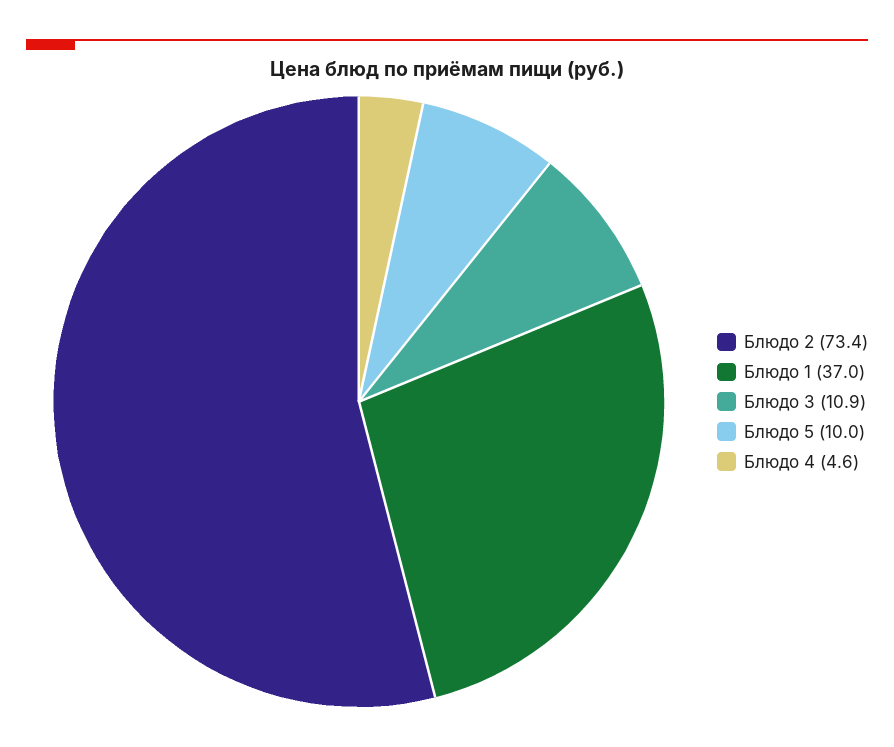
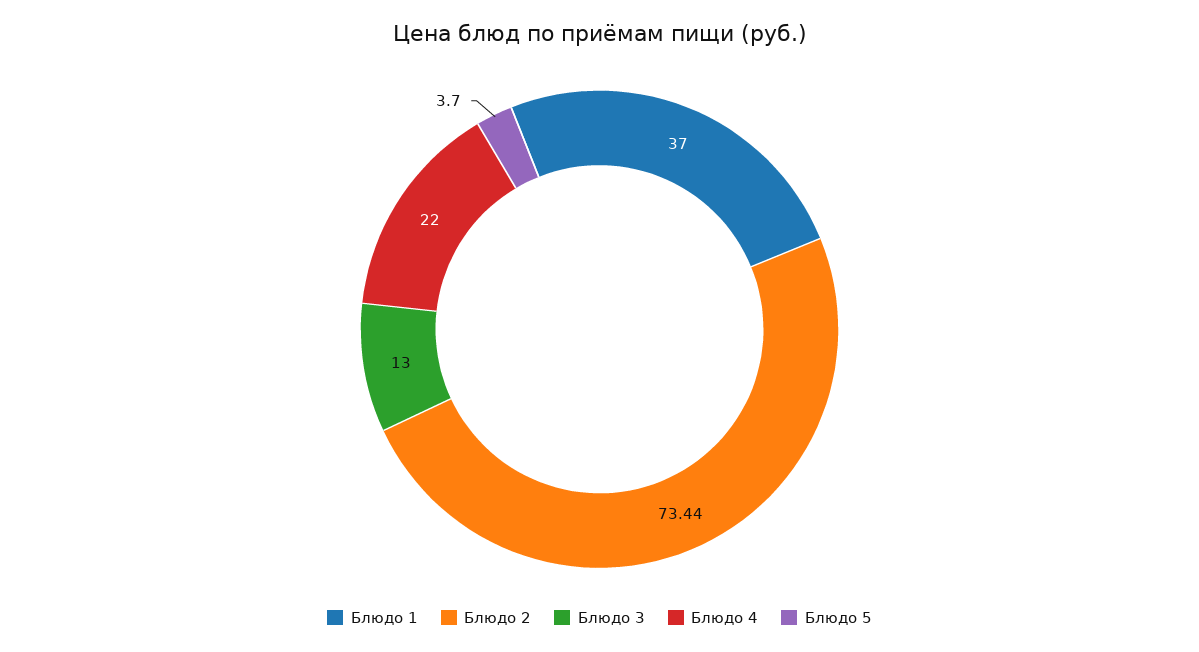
Блюдо 3: 10.9 -> 13
Блюдо 5: 10 -> 3.7
Блюдо 4: 4.6 -> 22

